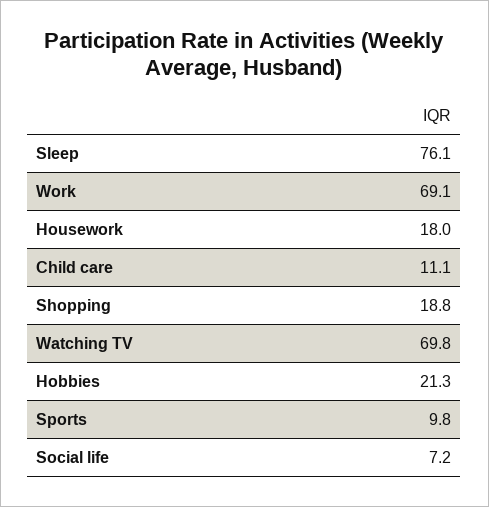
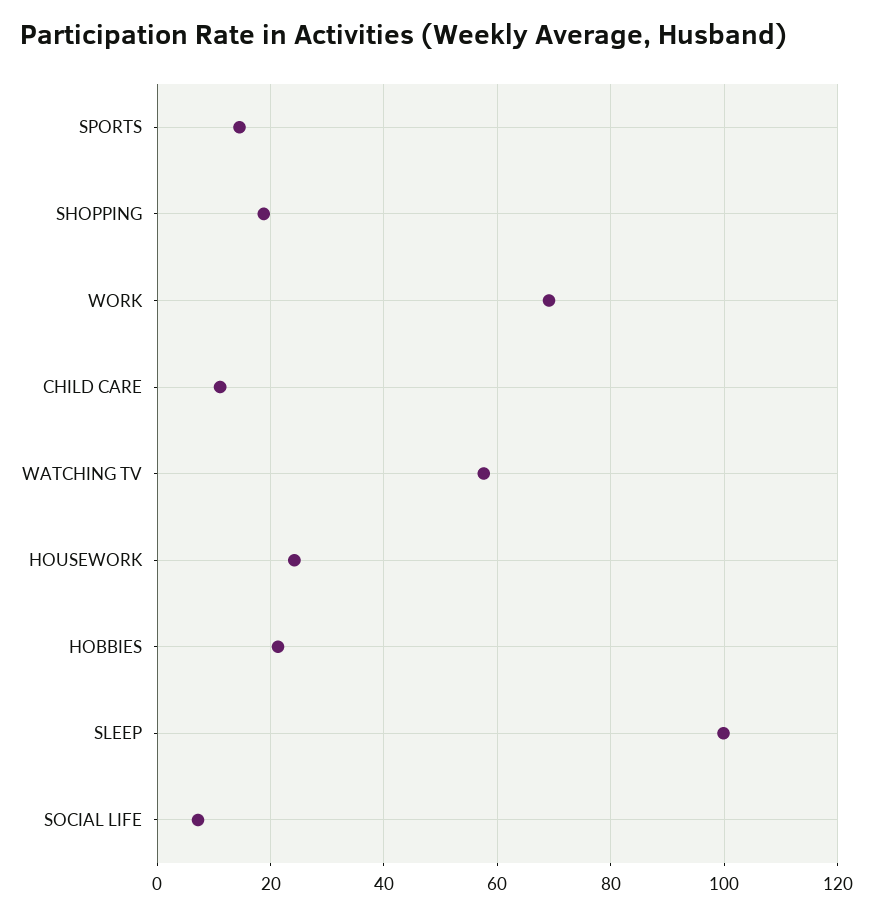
Sleep: 76.1 -> 100
Housework: 18 -> 24
Watching TV: 69.8 -> 58
Sports: 9.8 -> 14

